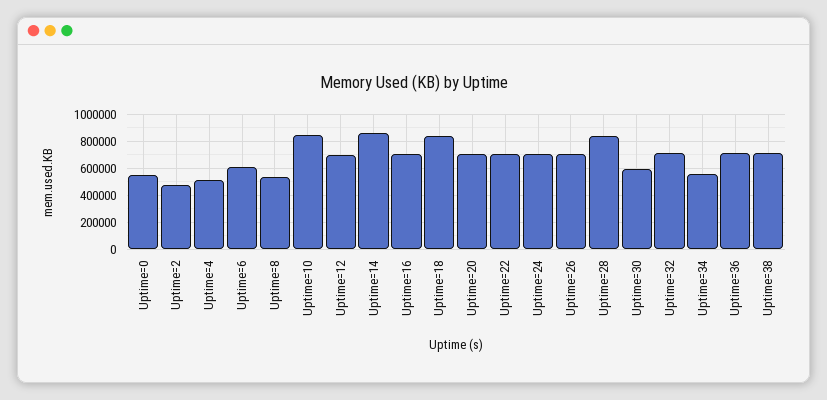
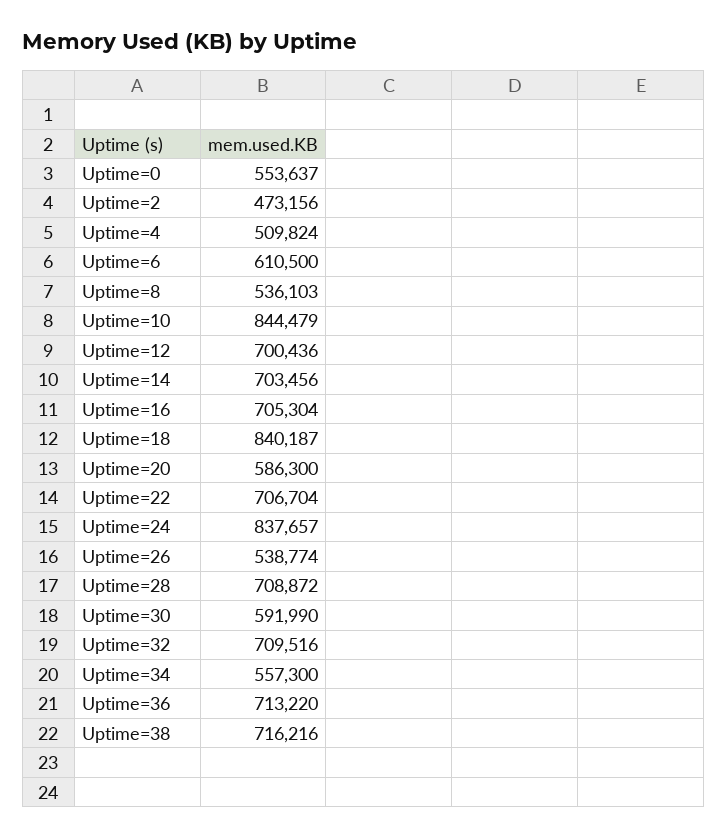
Uptime=14: 850000 -> 703456
Uptime=20: 700000 -> 586300
Uptime=24: 700000 -> 837657
Uptime=26: 700000 -> 538774
Uptime=28: 850000 -> 708872

